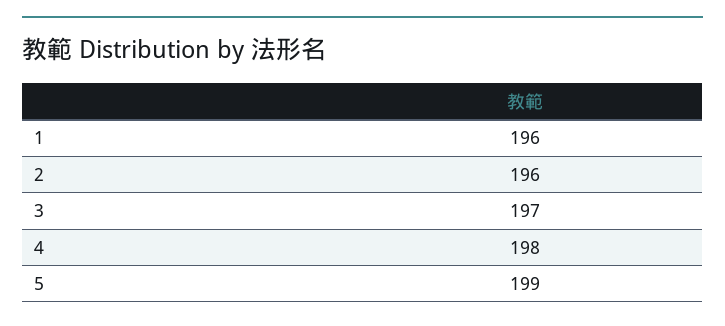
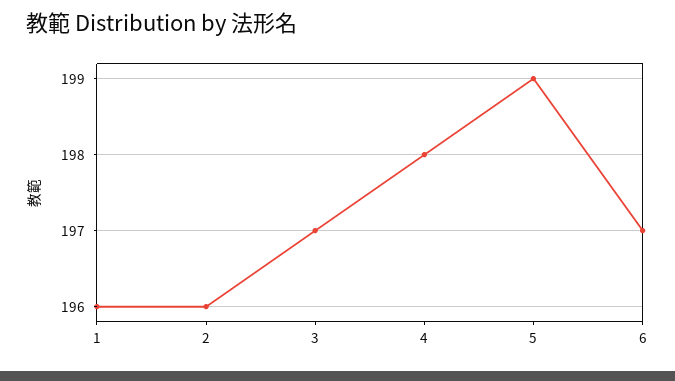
6: none -> 197

